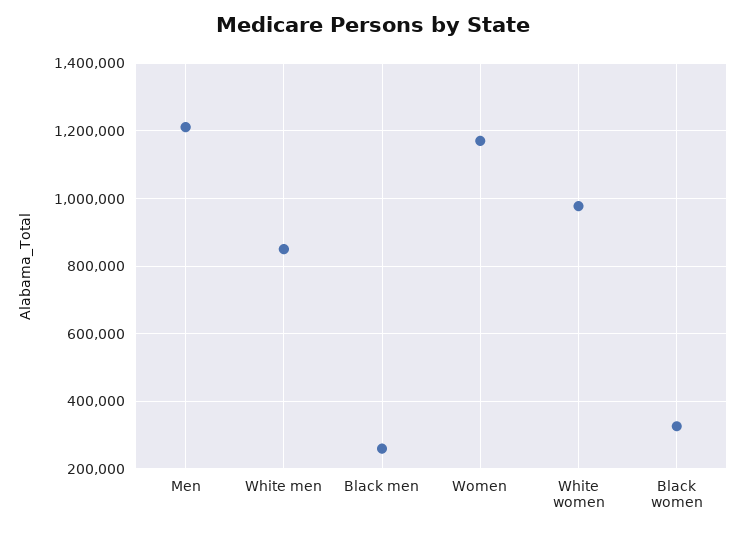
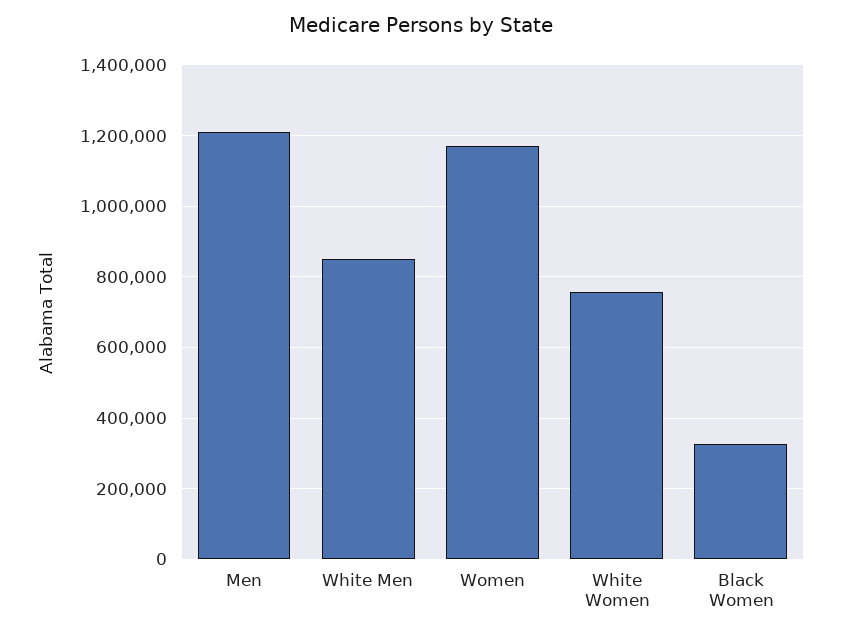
Black men: 260000 -> none
White women: 980000 -> 760000

